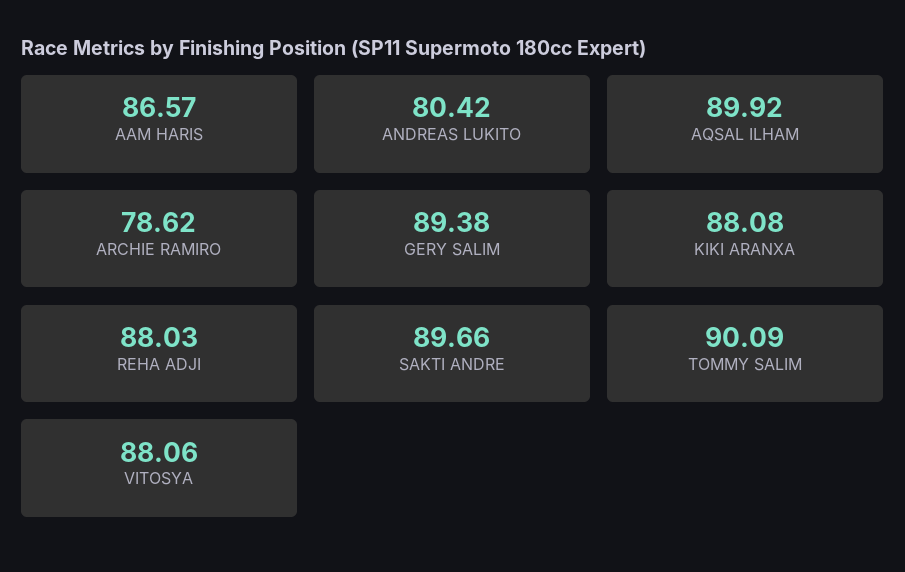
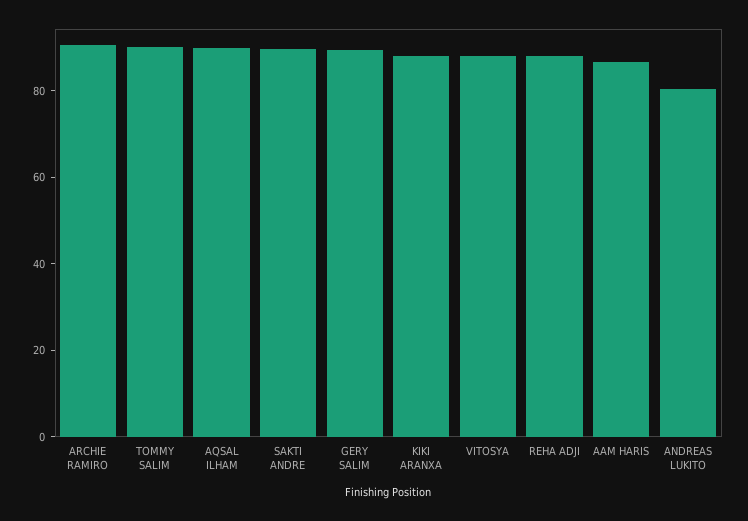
ARCHIE RAMIRO: 78.62 -> 90

